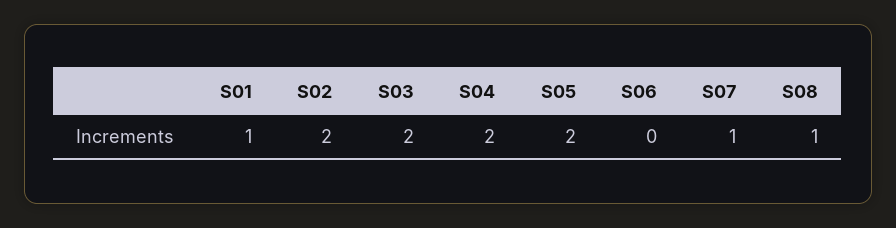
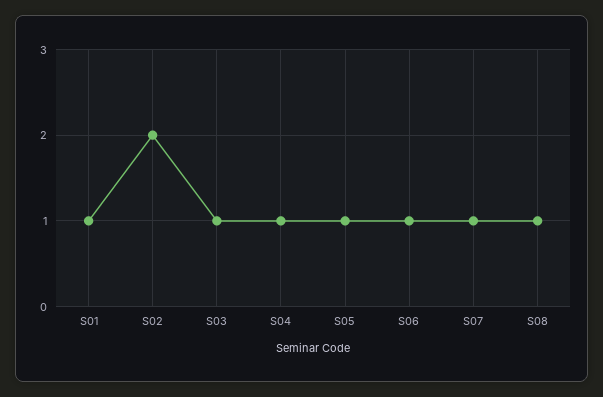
S03: 2 -> 1
S04: 2 -> 1
S05: 2 -> 1
S06: 0 -> 1

